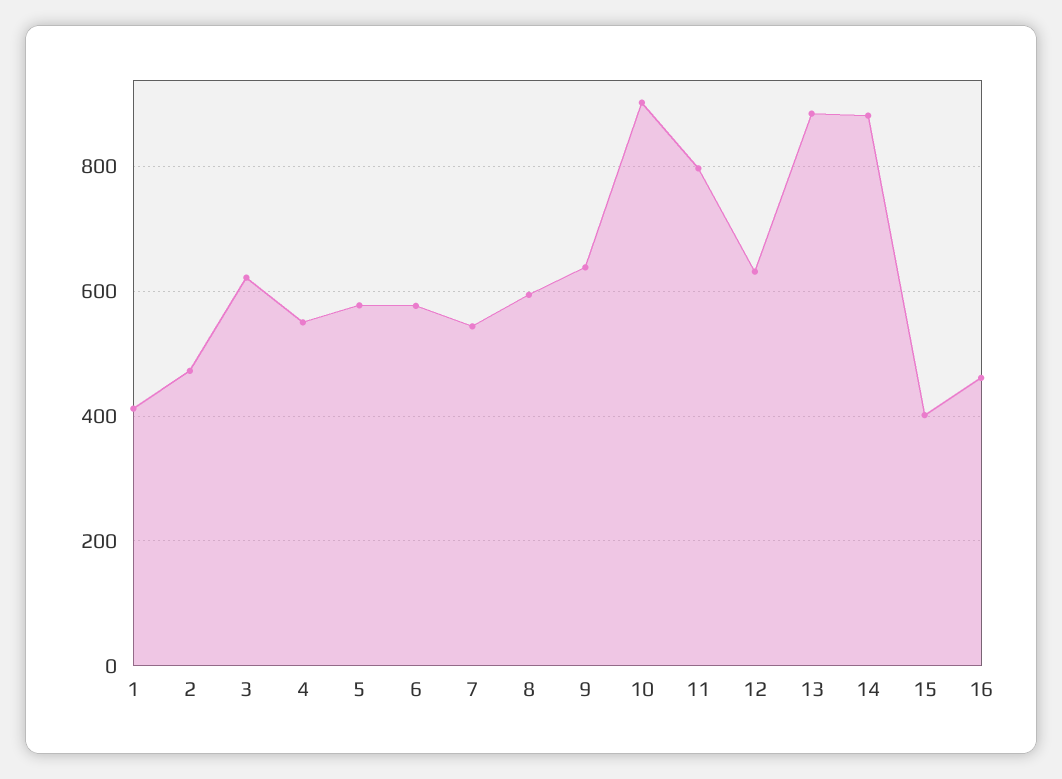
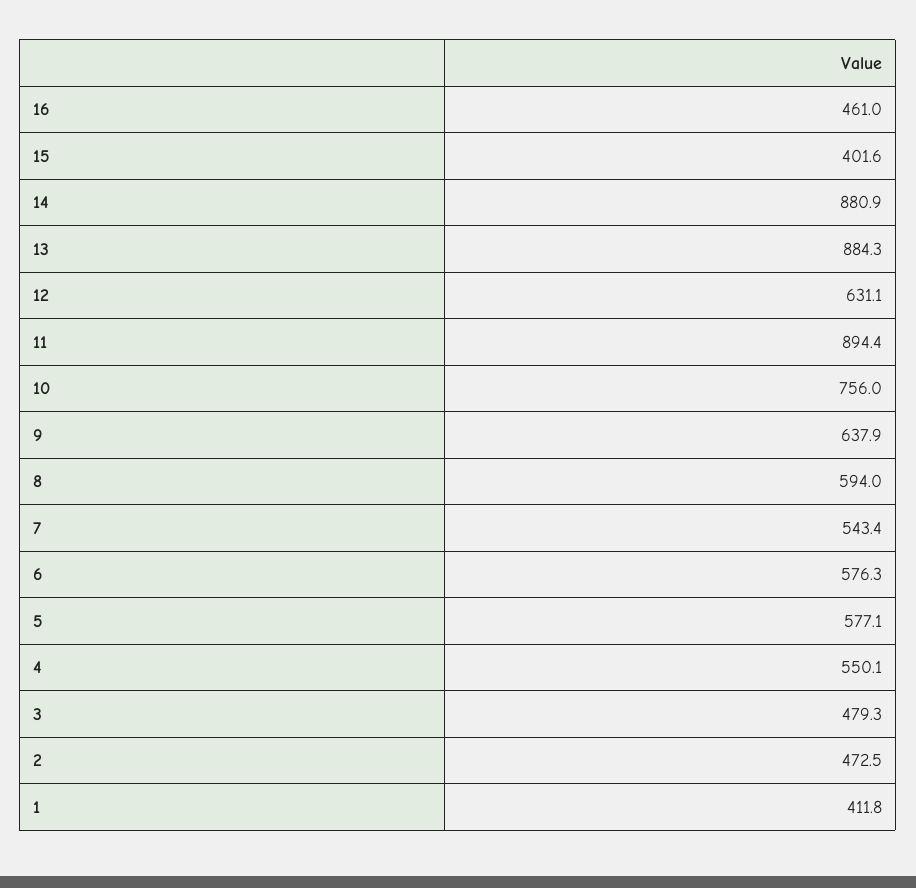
3: 620 -> 479.3
10: 900 -> 756
11: 800 -> 894.4

